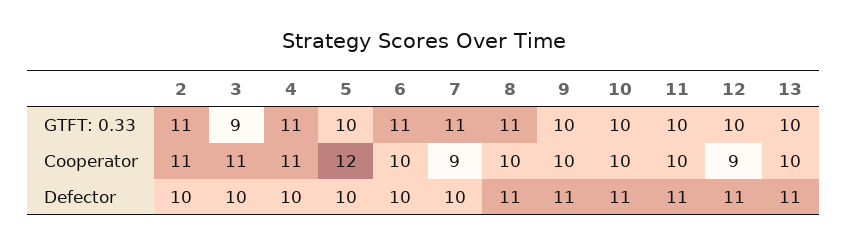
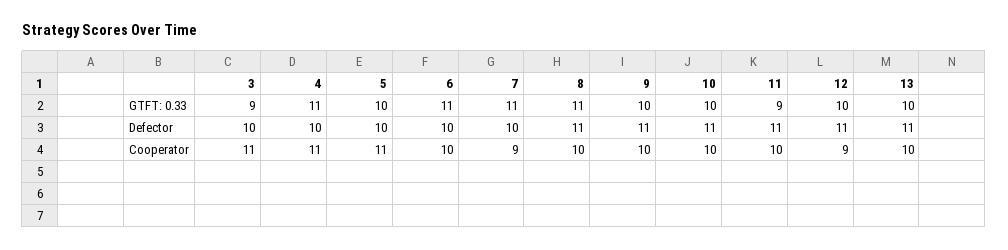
2, GTFT: 0.33: 11 -> none
11, GTFT: 0.33: 10 -> 9
2, Cooperator: 11 -> none
5, Cooperator: 12 -> 11
2, Defector: 10 -> none

